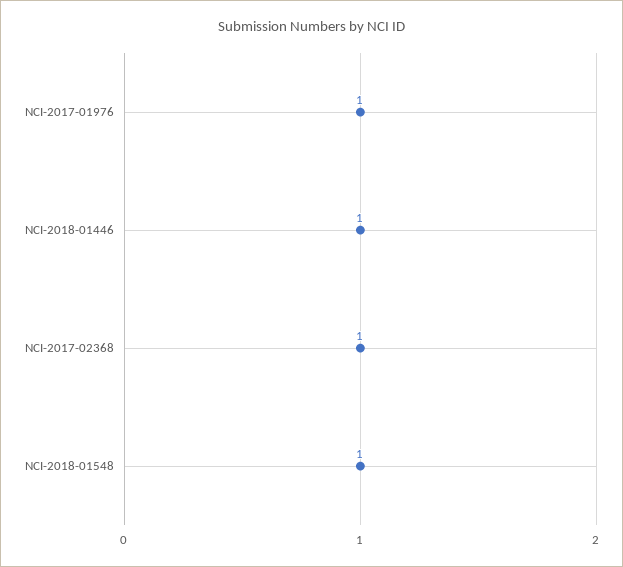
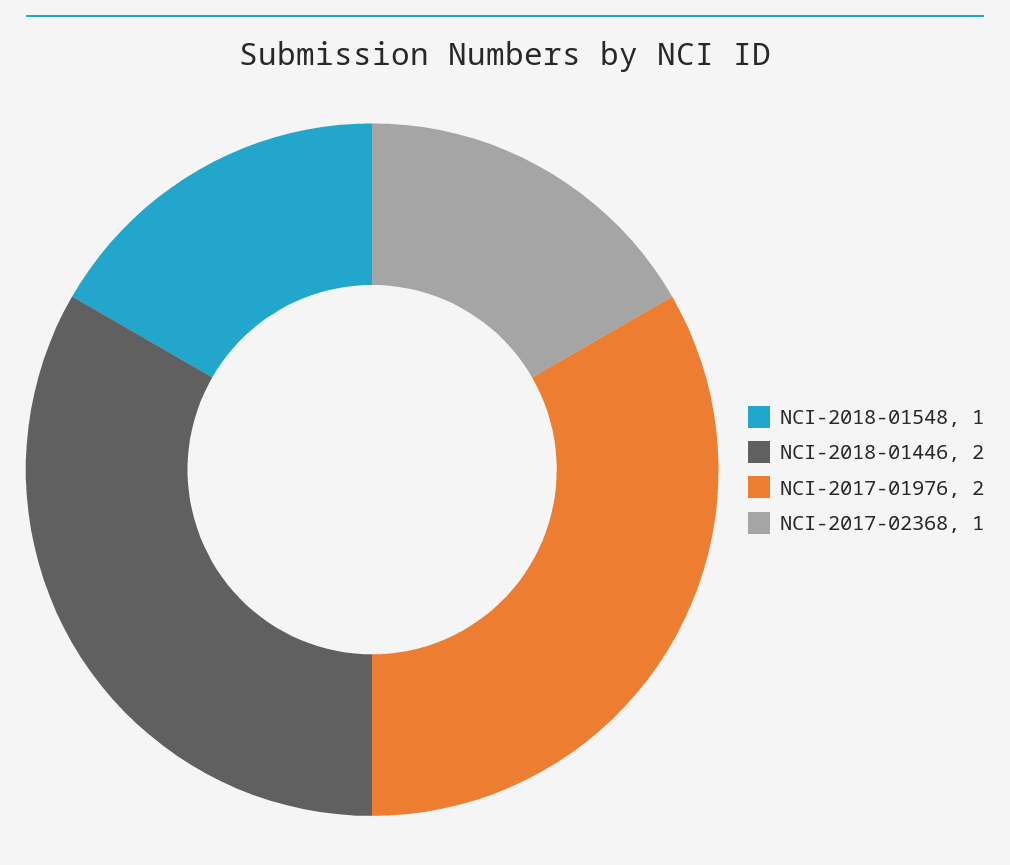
NCI-2017-01976: 1 -> 2
NCI-2018-01446: 1 -> 2

